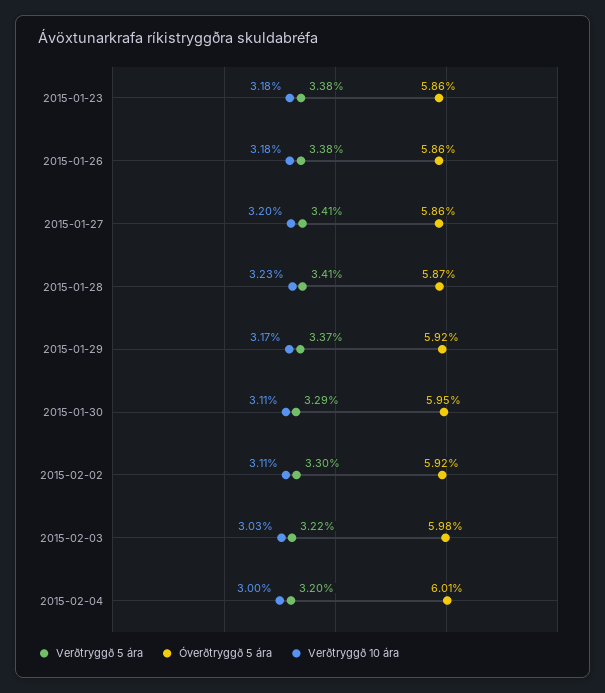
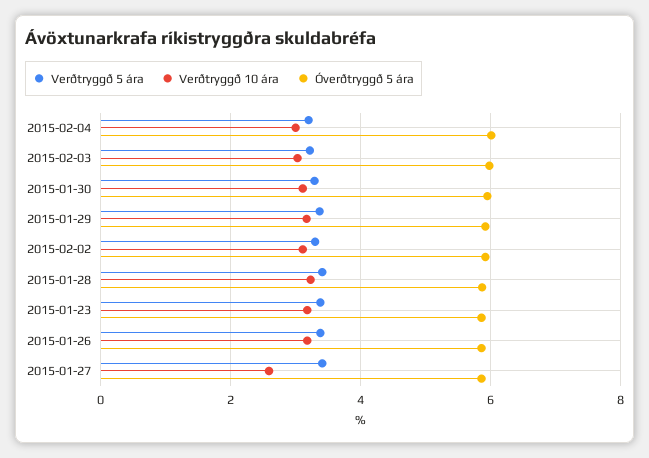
Verðtryggð 10 ára, 2015-01-27: 3.2 -> 2.6

